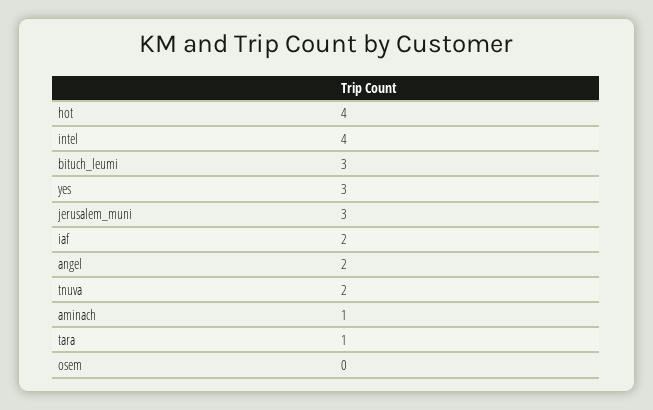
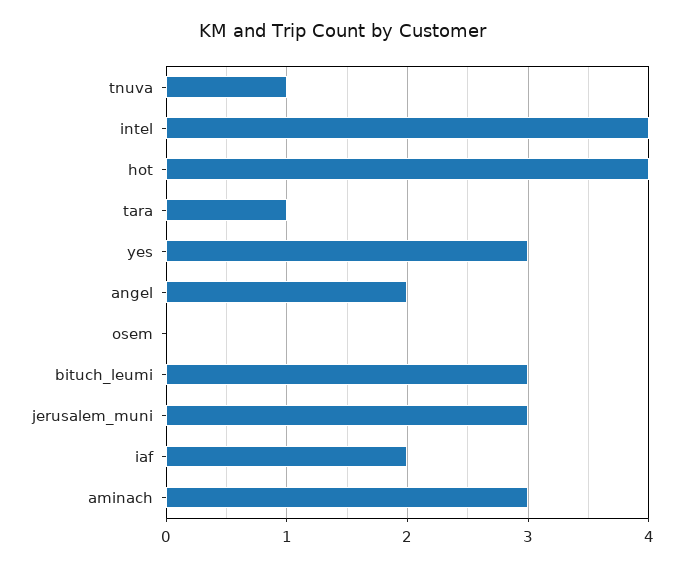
tnuva: 2 -> 1
aminach: 1 -> 3

